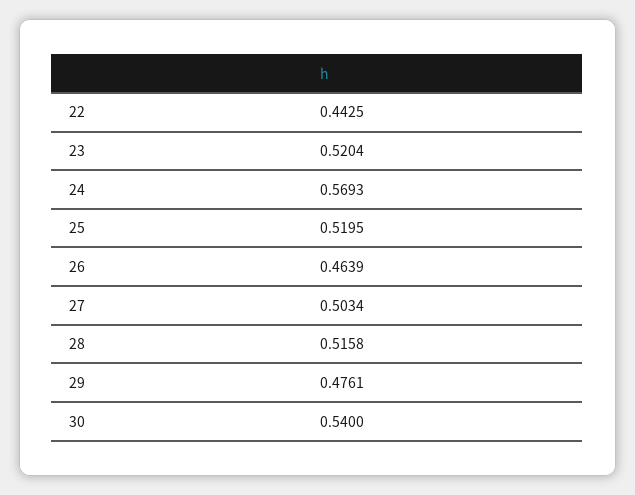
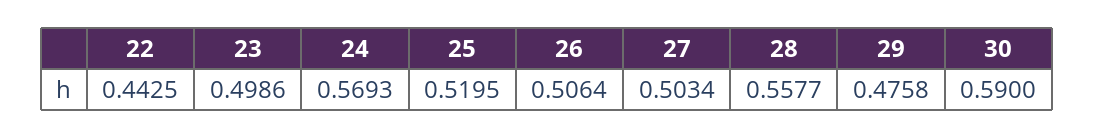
23: 0.5204 -> 0.4986
26: 0.4639 -> 0.5064
28: 0.5158 -> 0.5577
29: 0.4761 -> 0.4758
30: 0.54 -> 0.59

